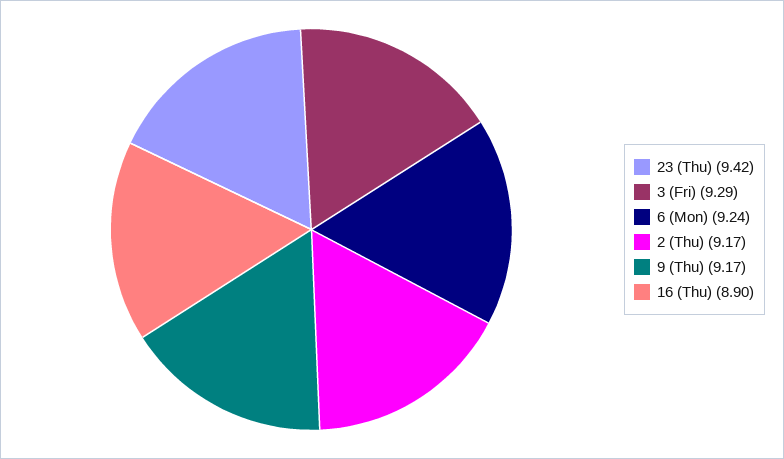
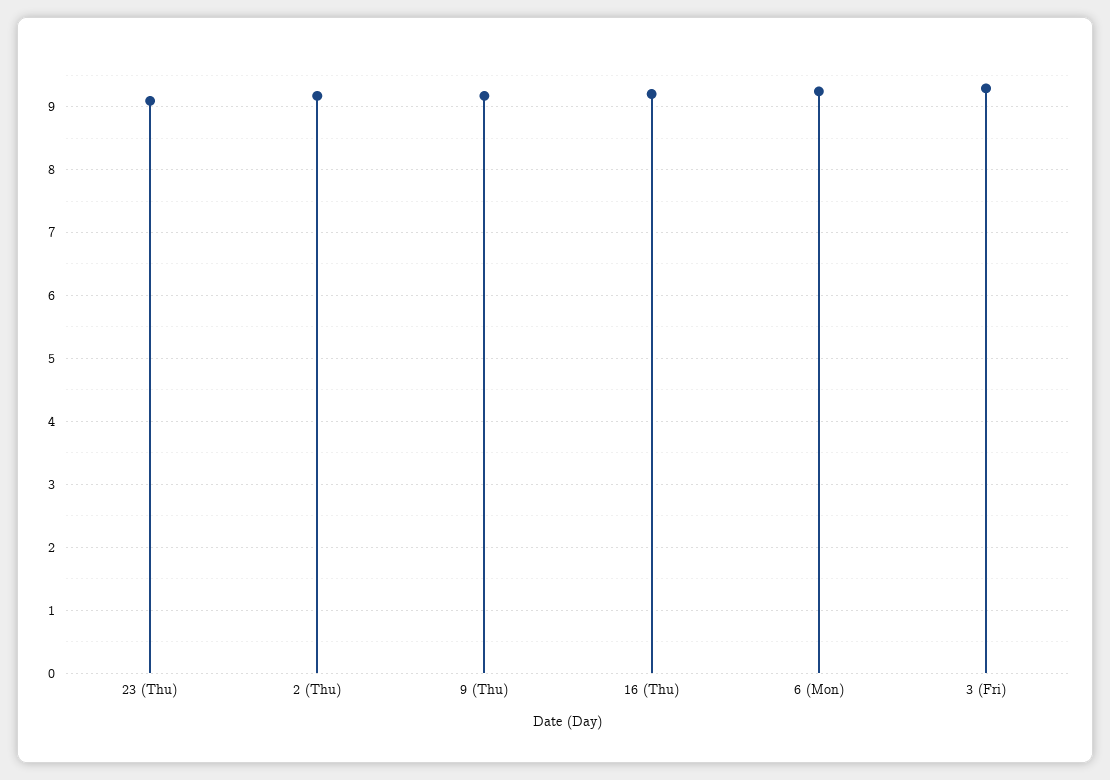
23 (Thu): 9.42 -> 9.1
16 (Thu): 8.9 -> 9.2

